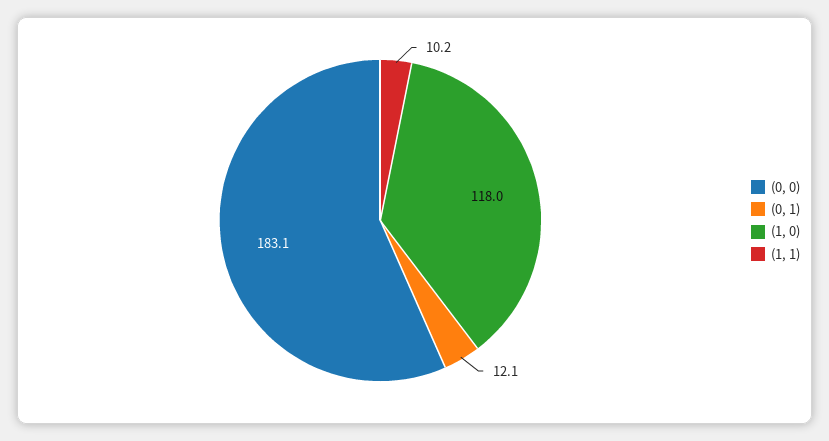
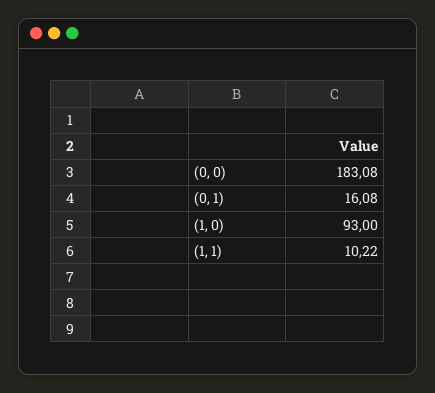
(0, 1): 12.1 -> 16.08
(1, 0): 118 -> 93

